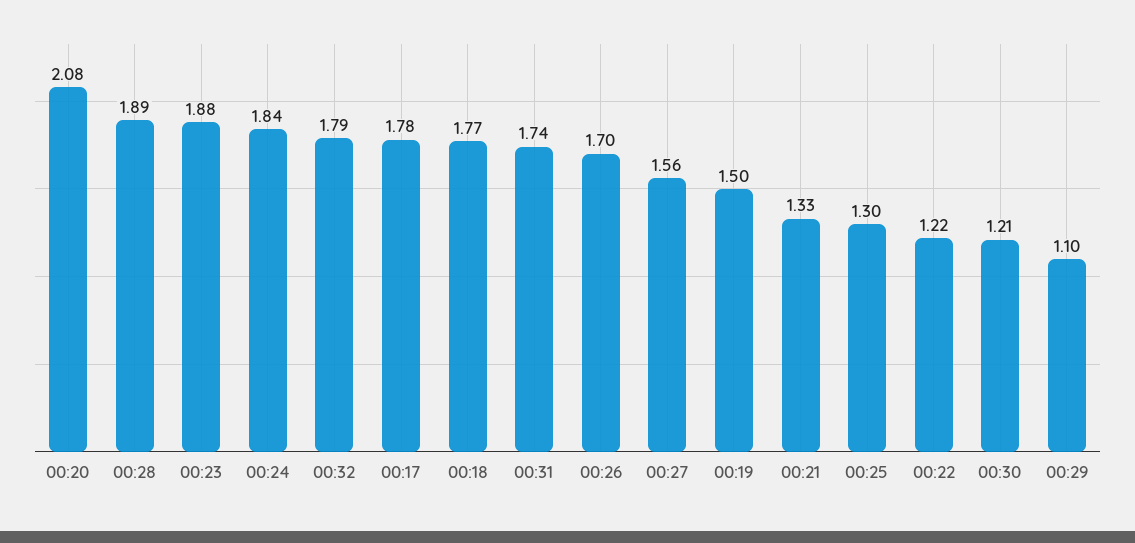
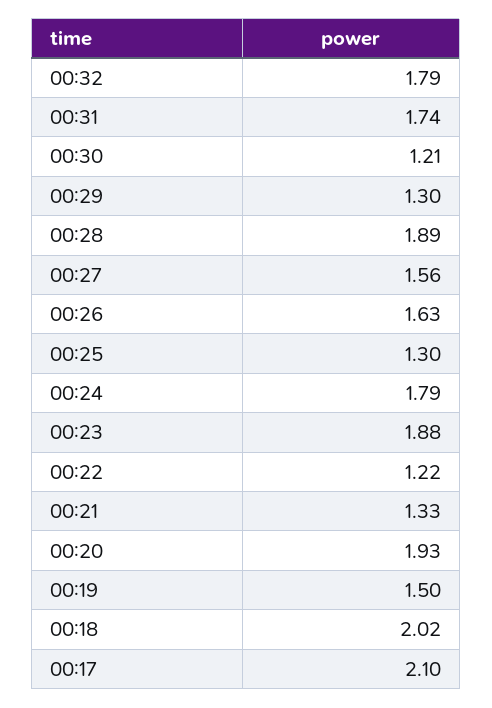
00:20: 2.08 -> 1.93
00:24: 1.84 -> 1.79
00:17: 1.78 -> 2.1
00:18: 1.77 -> 2.02
00:26: 1.7 -> 1.63
00:29: 1.1 -> 1.3

